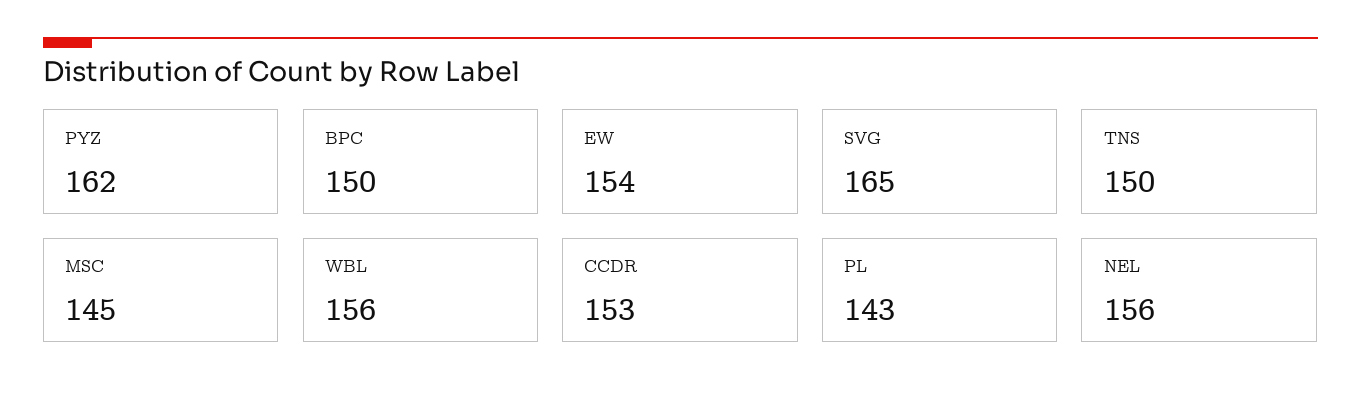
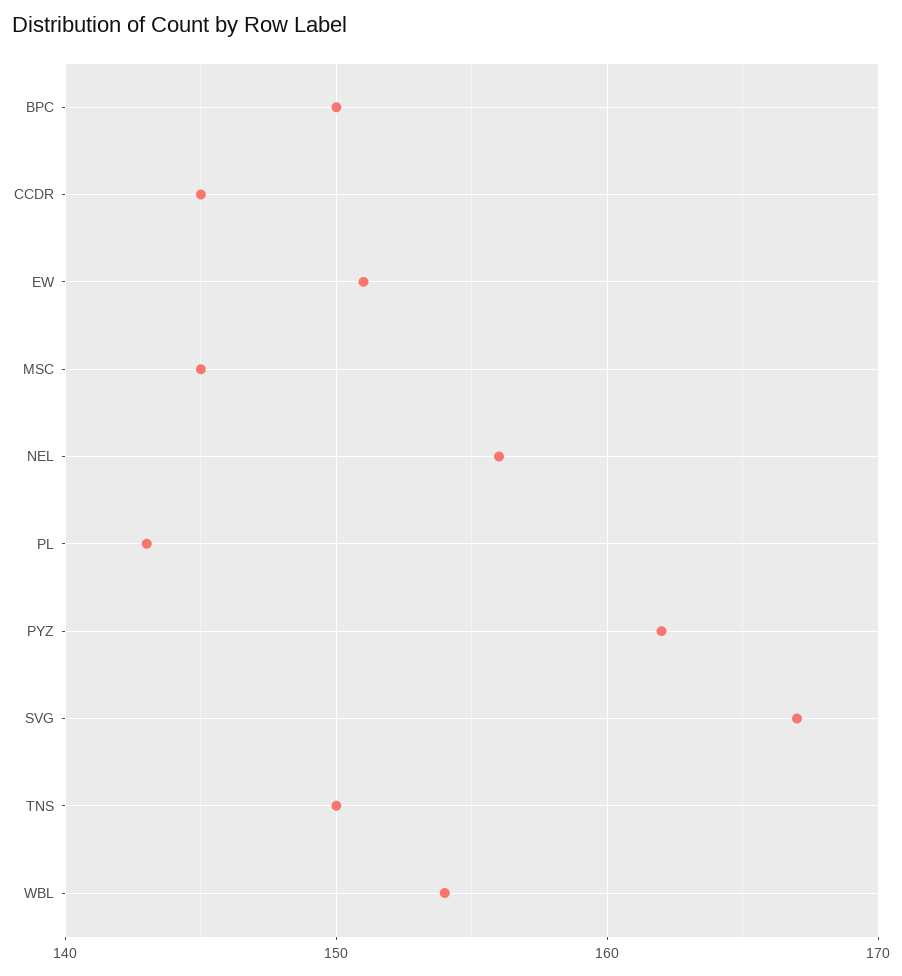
EW: 154 -> 151
SVG: 165 -> 167
WBL: 156 -> 154
CCDR: 153 -> 145

